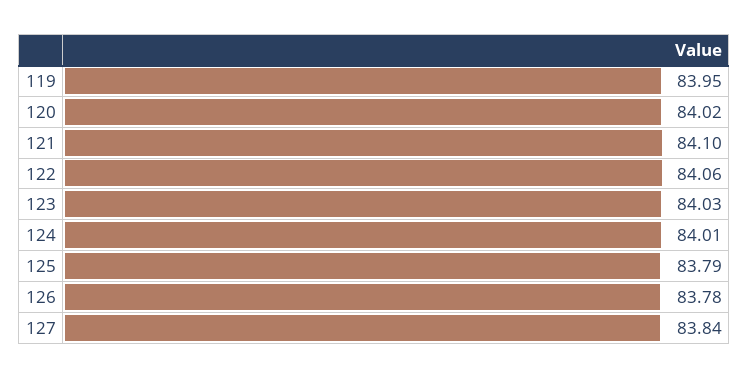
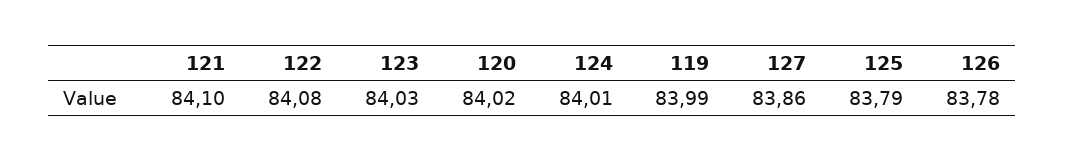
119: 83.95 -> 83.99
122: 84.06 -> 84.08
127: 83.84 -> 83.86

